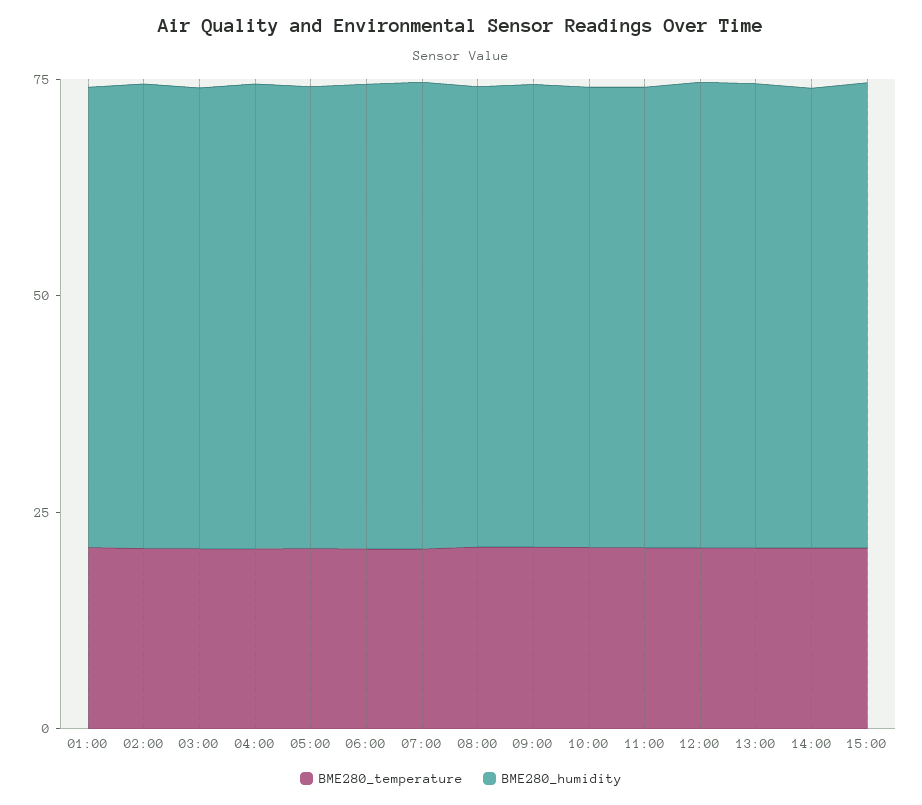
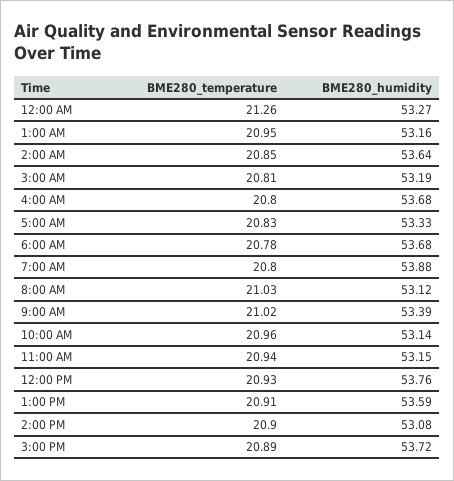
BME280_temperature, 12:00 AM: none -> 21.26
BME280_humidity, 12:00 AM: none -> 53.27

